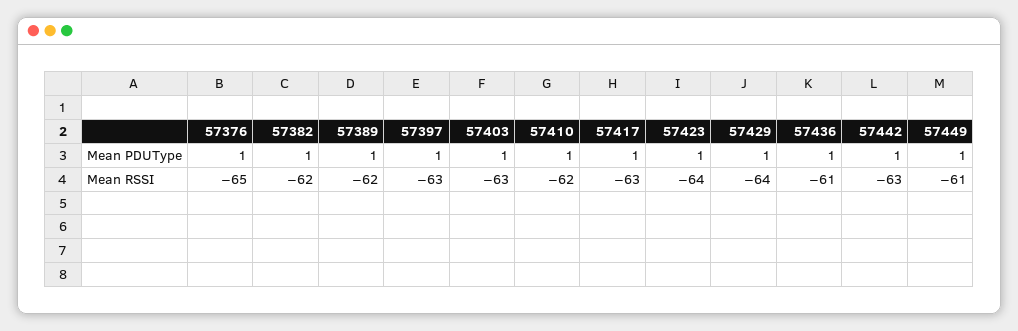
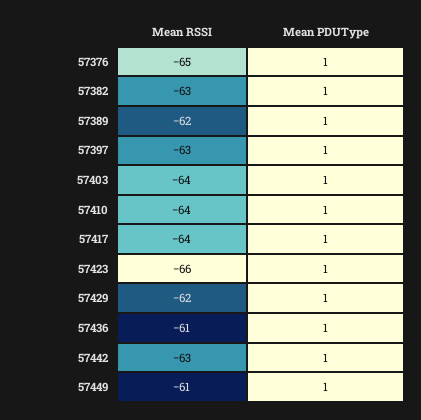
57382, Mean RSSI: -62 -> -63
57403, Mean RSSI: -63 -> -64
57410, Mean RSSI: -62 -> -64
57417, Mean RSSI: -63 -> -64
57423, Mean RSSI: -64 -> -66
57429, Mean RSSI: -64 -> -62

